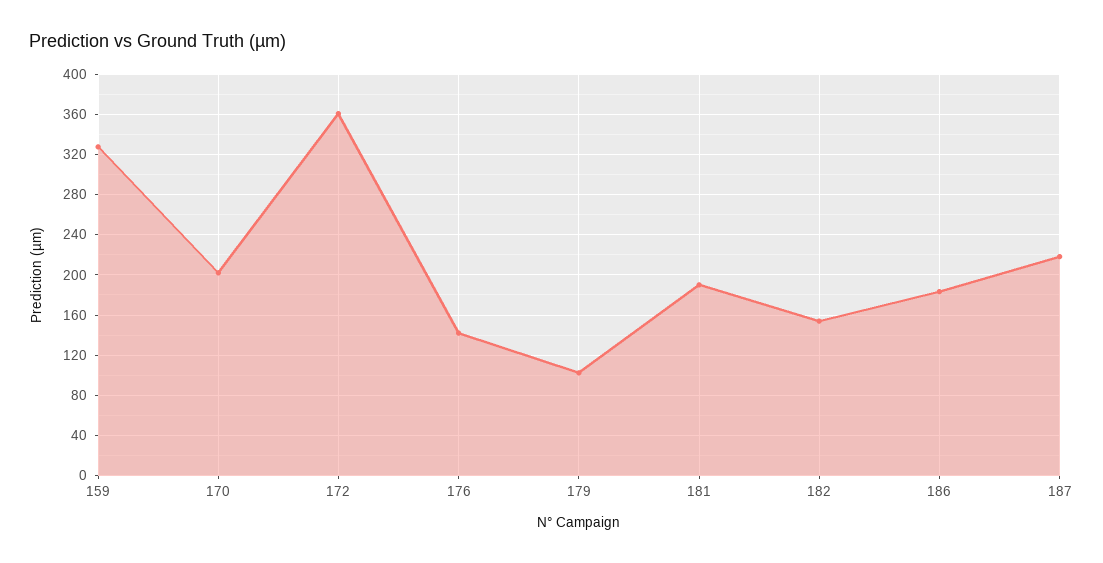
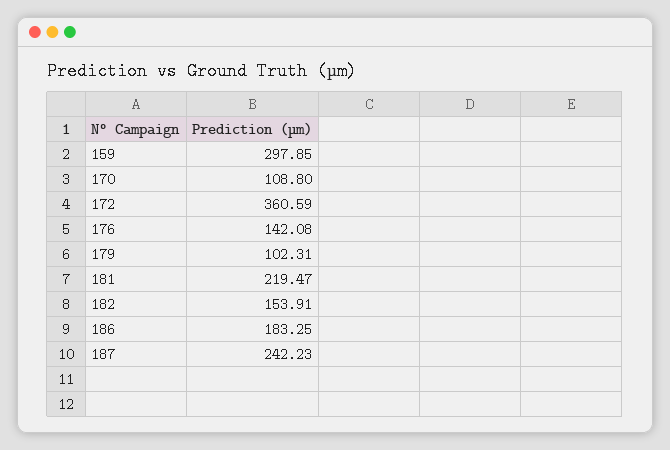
159: 330 -> 297.85
170: 200 -> 108.8
181: 190 -> 219.47
187: 220 -> 242.23

